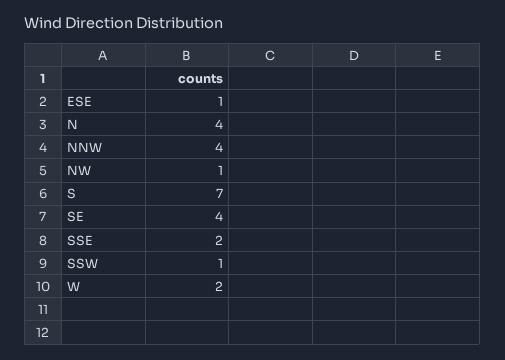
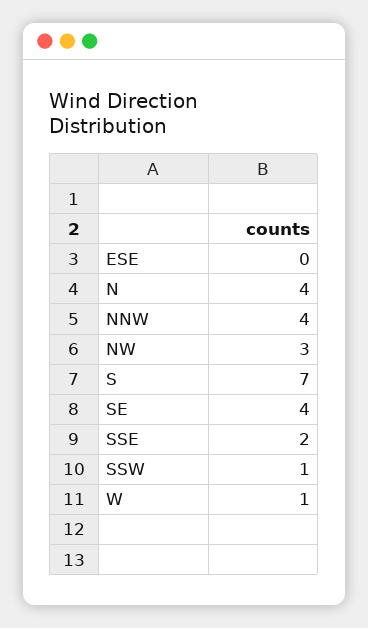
ESE: 1 -> 0
NW: 1 -> 3
W: 2 -> 1

